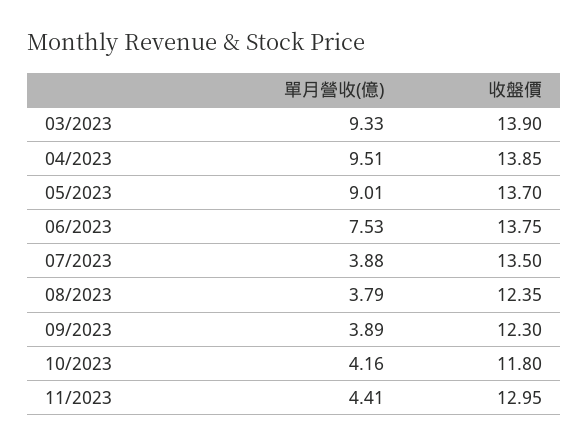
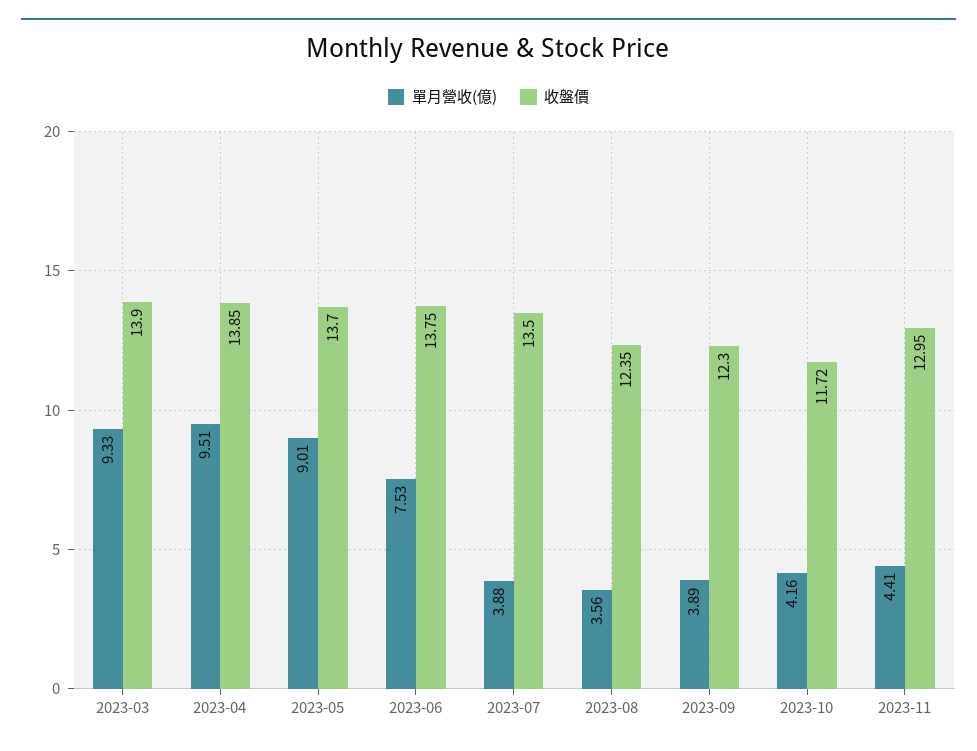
單月營收(億), 08/2023: 3.79 -> 3.56
收盤價, 10/2023: 11.8 -> 11.72

